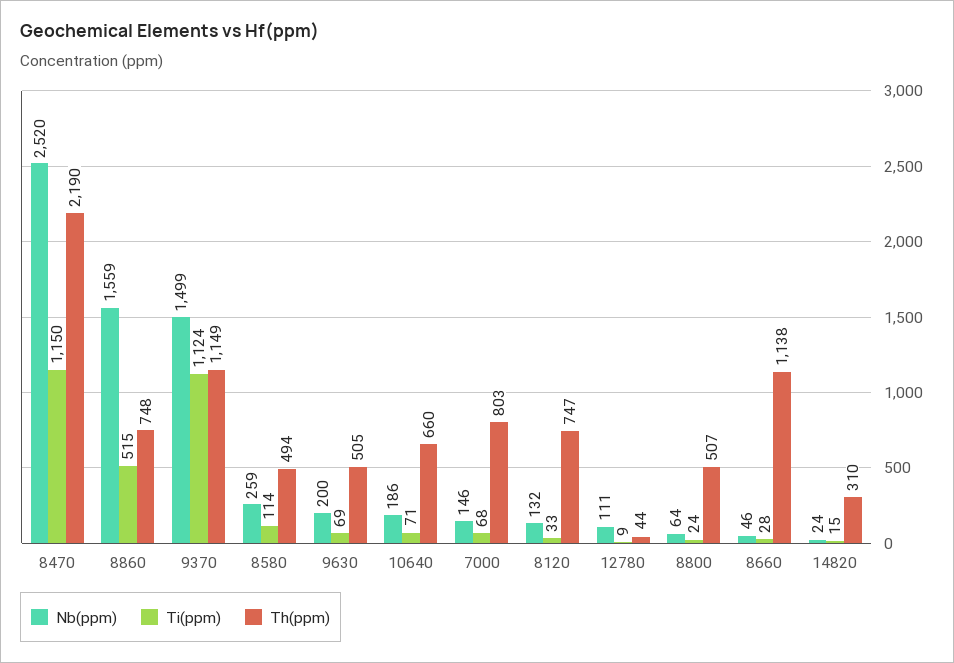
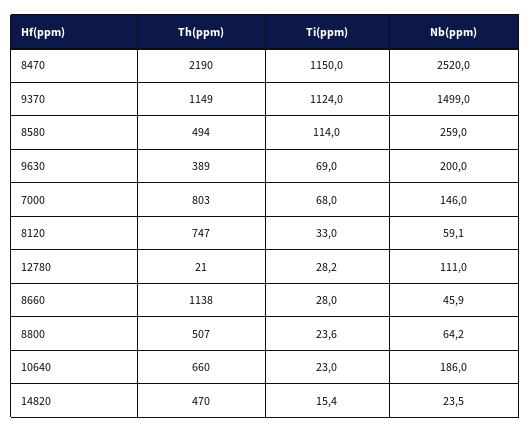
Nb(ppm), 8860: 1559 -> none
Ti(ppm), 8860: 515 -> none
Th(ppm), 8860: 748 -> none
Th(ppm), 9630: 505 -> 389
Ti(ppm), 10640: 71 -> 23
Nb(ppm), 8120: 132 -> 59.1
Ti(ppm), 12780: 9 -> 28.2
Th(ppm), 12780: 44 -> 21
Th(ppm), 14820: 310 -> 470

